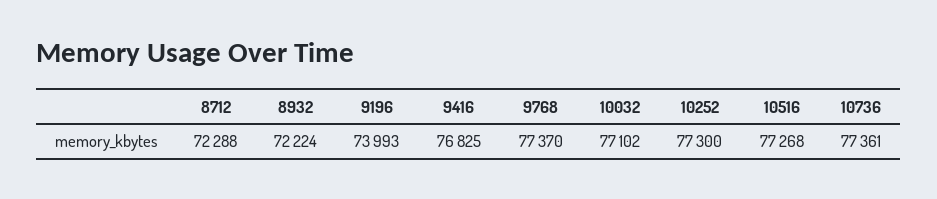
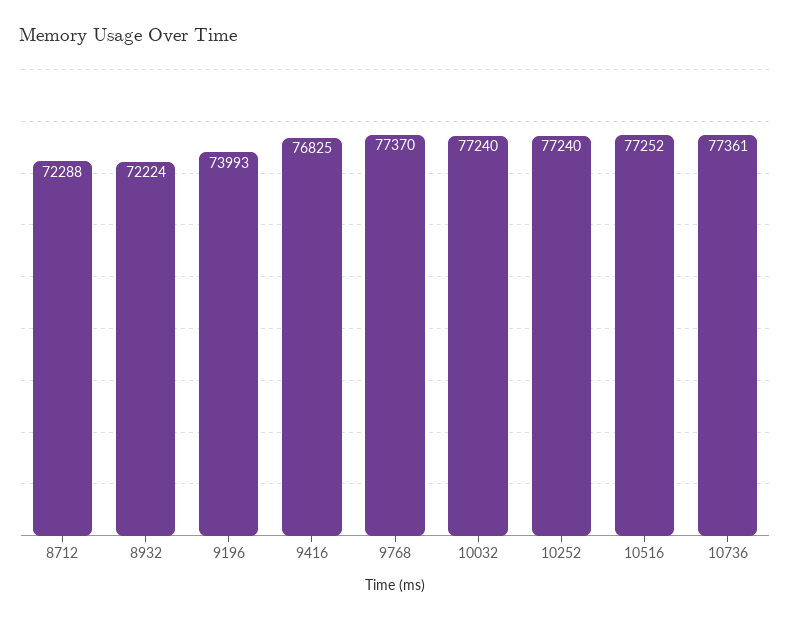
10032: 77102 -> 77240
10252: 77300 -> 77240
10516: 77268 -> 77252

